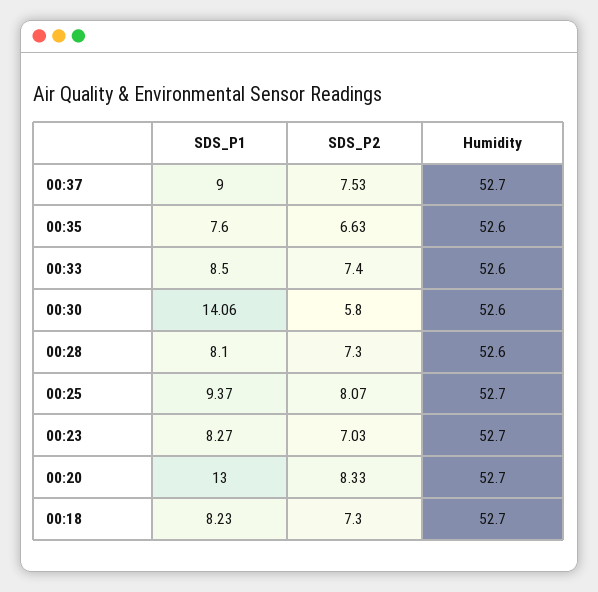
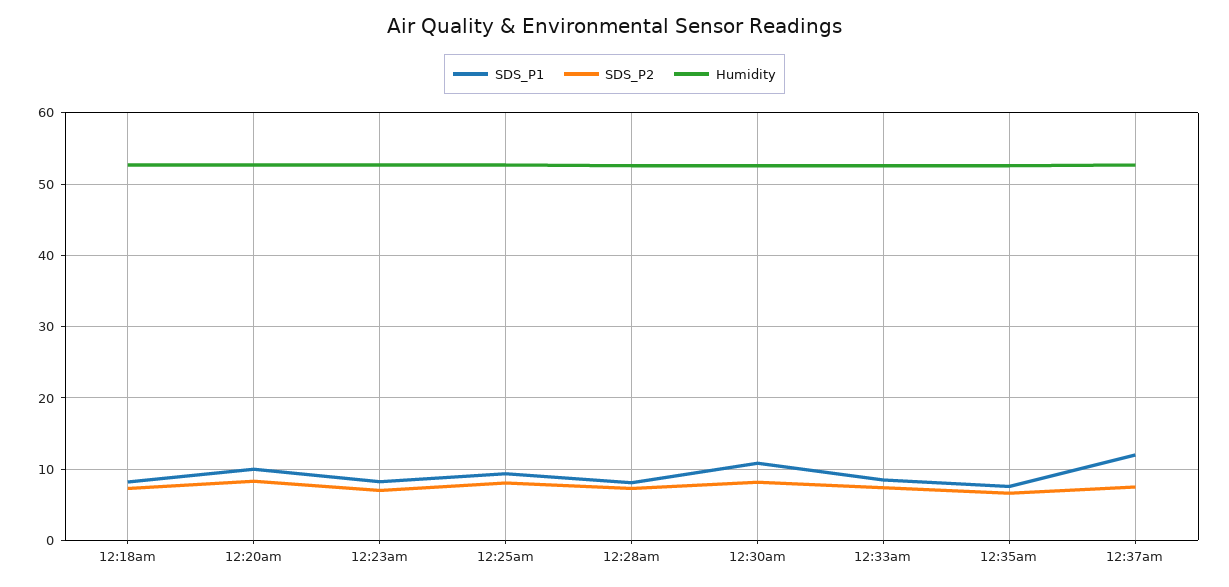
SDS_P1, 00:37: 9 -> 12
SDS_P1, 00:30: 14.06 -> 11
SDS_P2, 00:30: 5.8 -> 8
SDS_P1, 00:20: 13 -> 10

